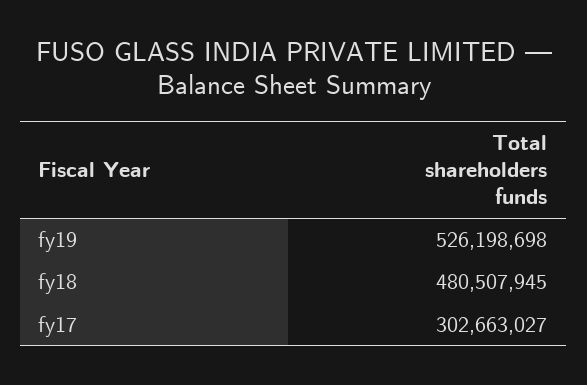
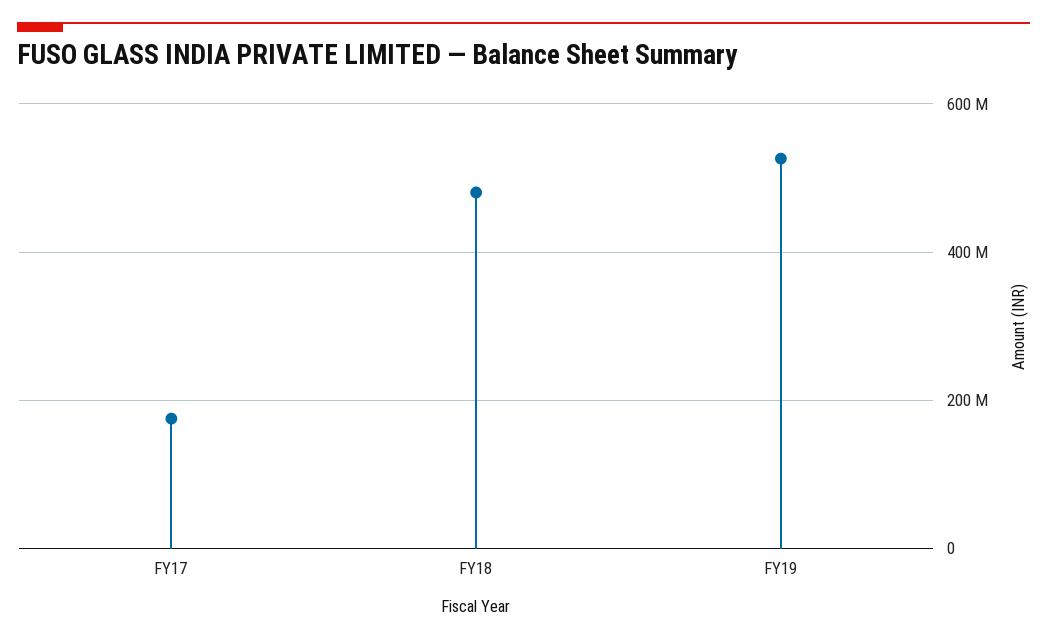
fy17: 302663027 -> 180000000

